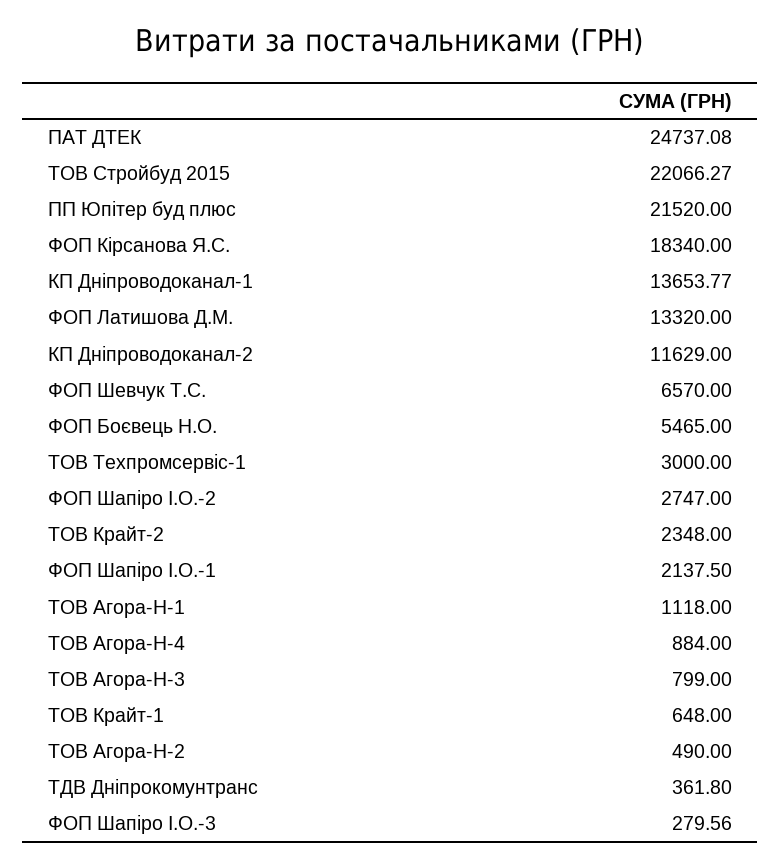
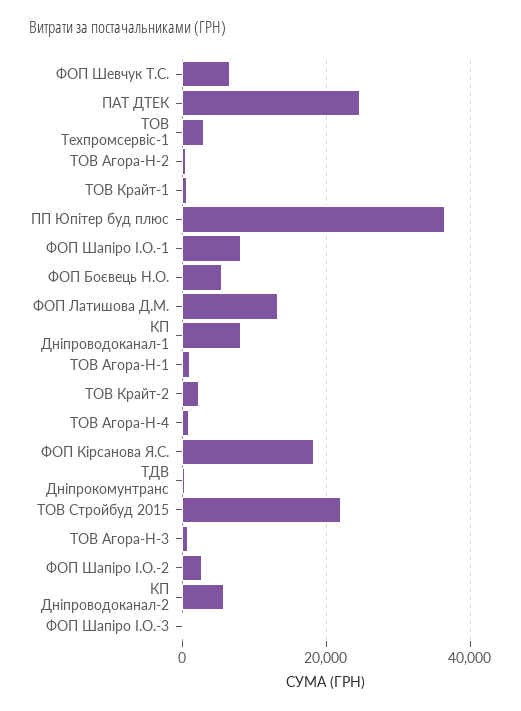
ПП Юпітер буд плюс: 21520 -> 36000
КП Дніпроводоканал-1: 13653.77 -> 8000
КП Дніпроводоканал-2: 11629 -> 6000
ФОП Шапіро І.О.-1: 2137.5 -> 8000

